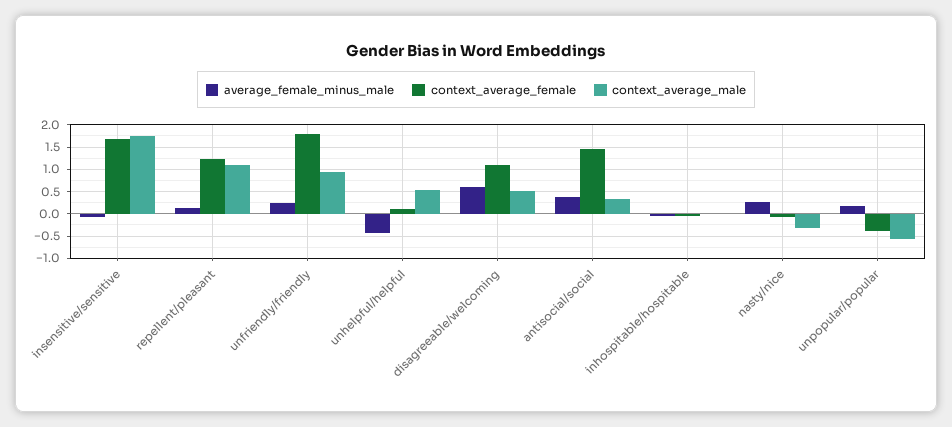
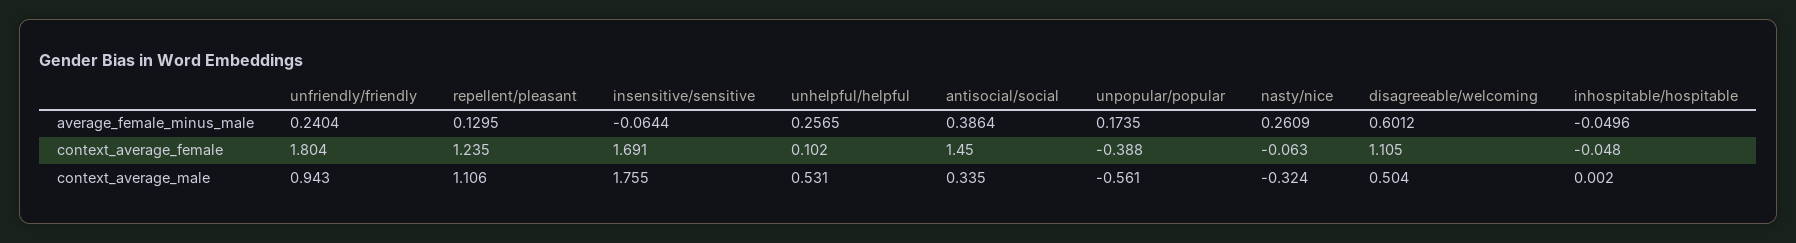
average_female_minus_male, unhelpful/helpful: -0.5 -> 0.2565

